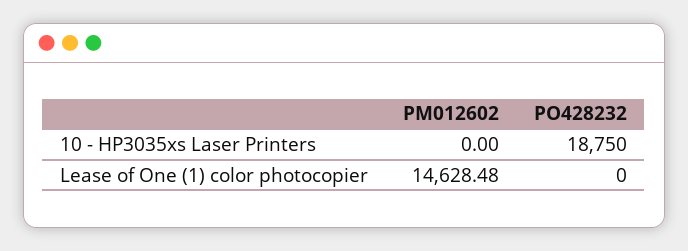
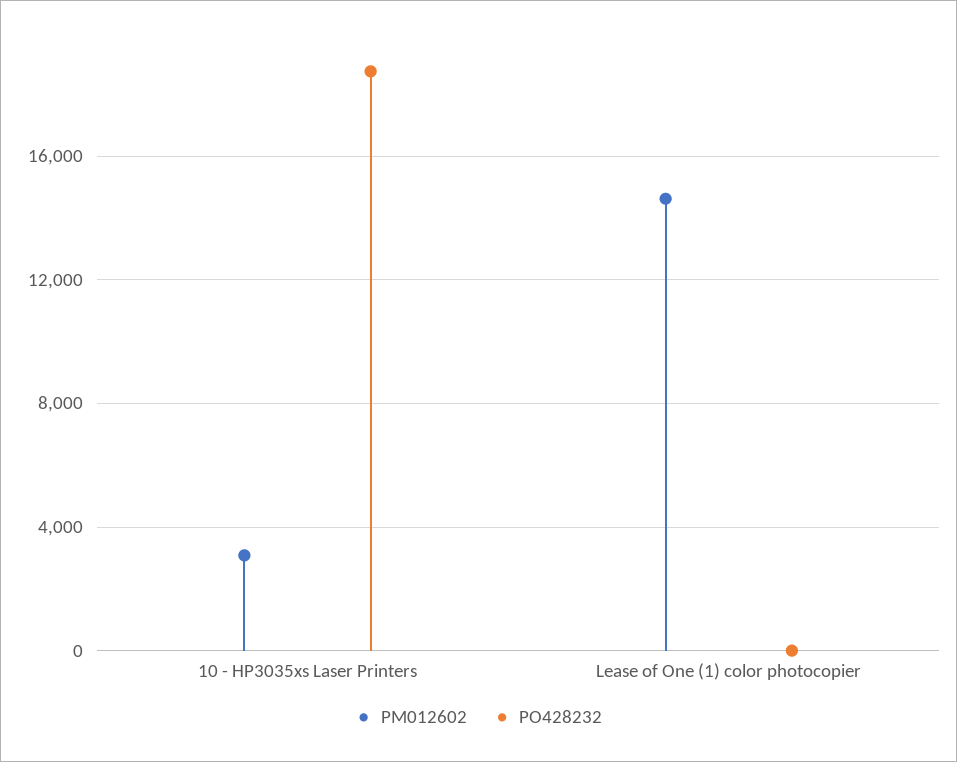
PM012602, 10 - HP3035xs Laser Printers: 0 -> 3000

